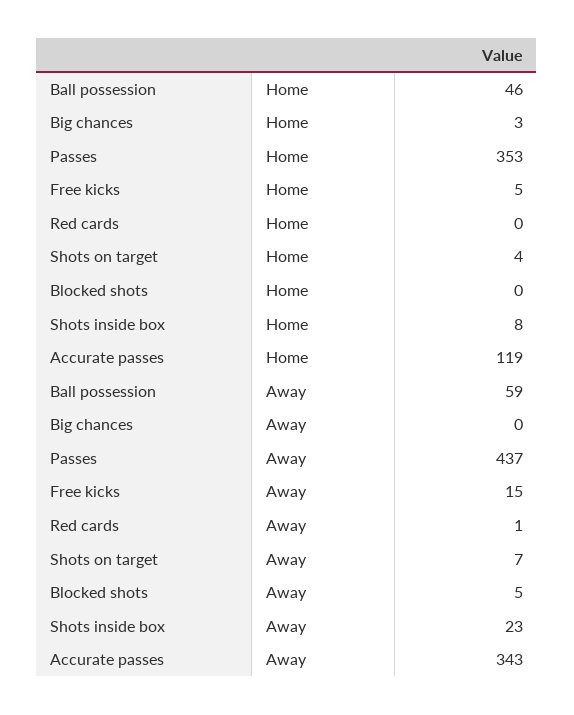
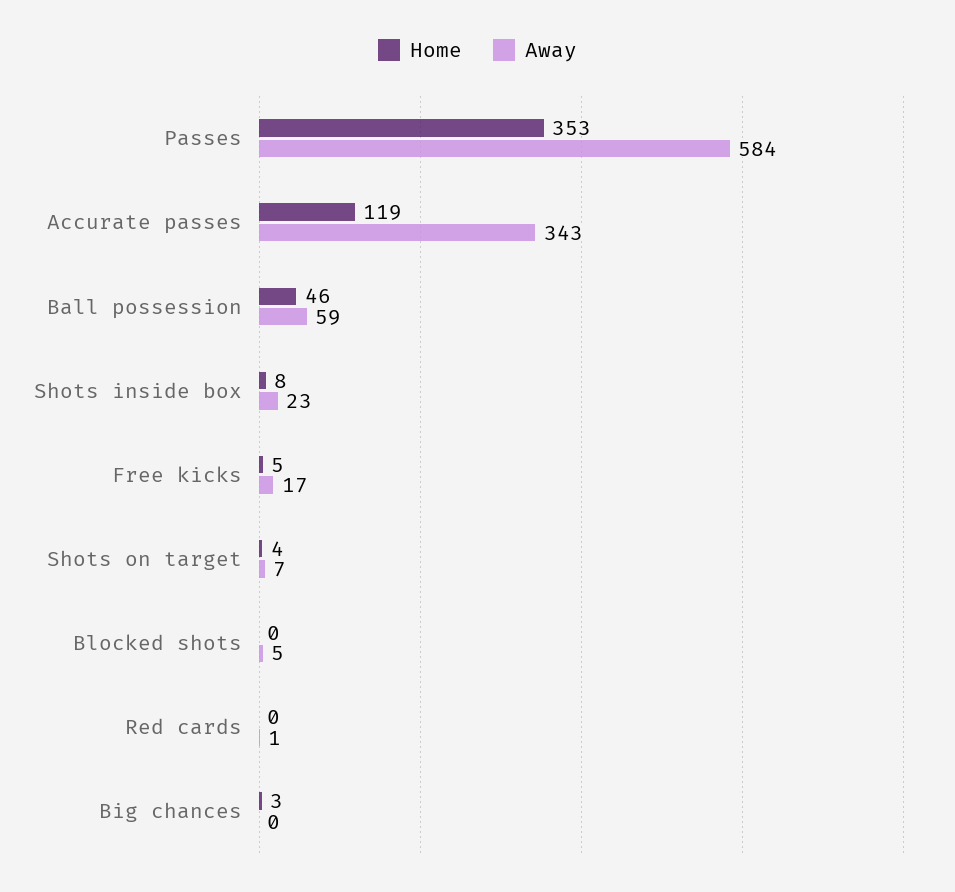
Away, Passes: 437 -> 584
Away, Free kicks: 15 -> 17

